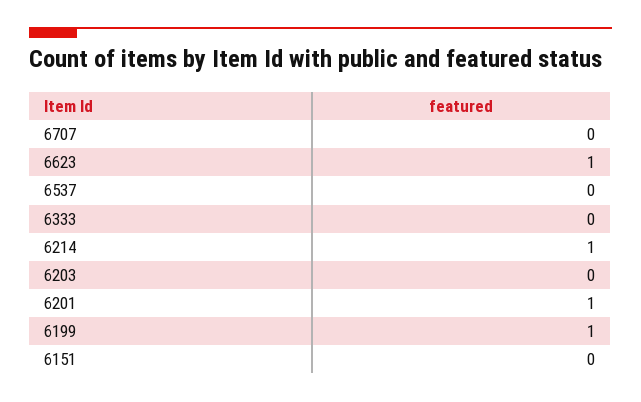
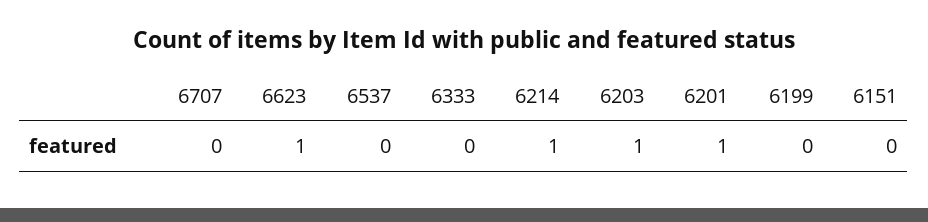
6203: 0 -> 1
6199: 1 -> 0

